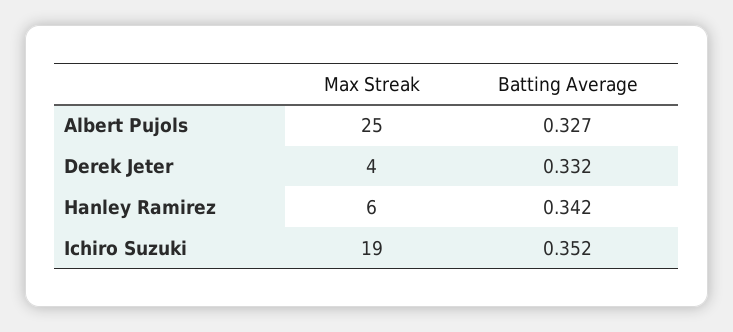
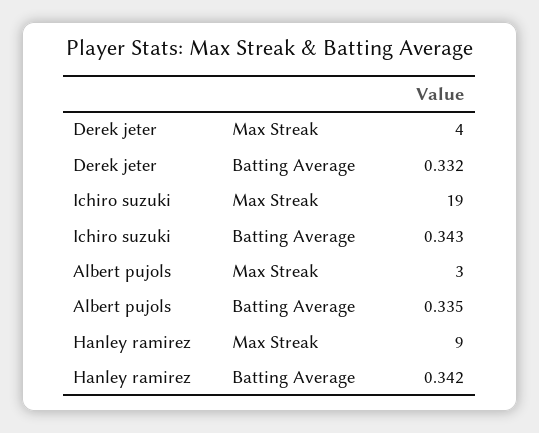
Max Streak, Albert Pujols: 25 -> 3
Batting Average, Albert Pujols: 0.327 -> 0.335
Max Streak, Hanley Ramirez: 6 -> 9
Batting Average, Ichiro Suzuki: 0.352 -> 0.343

